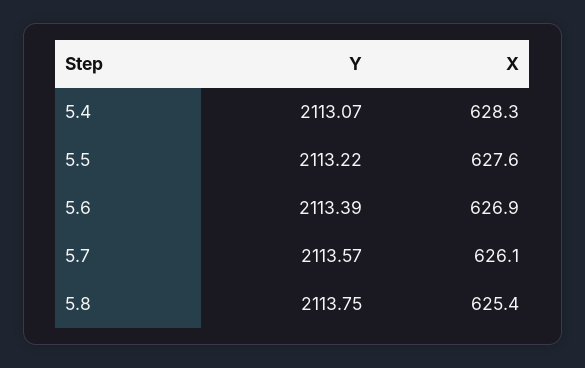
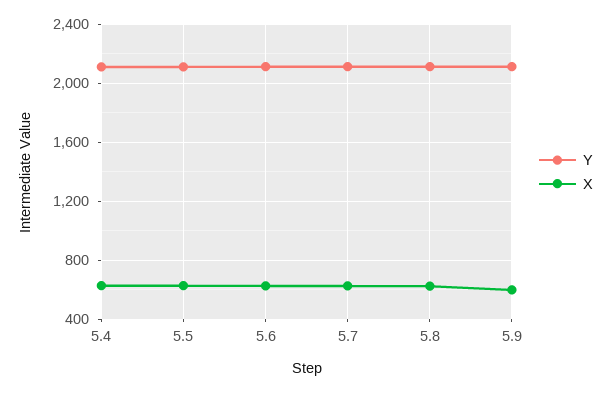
Y, 5.9: none -> 2100
X, 5.9: none -> 600

